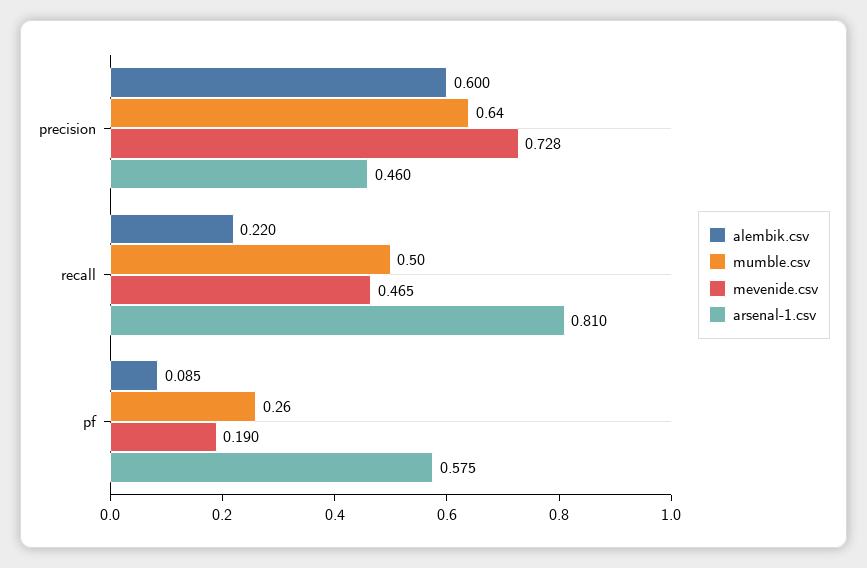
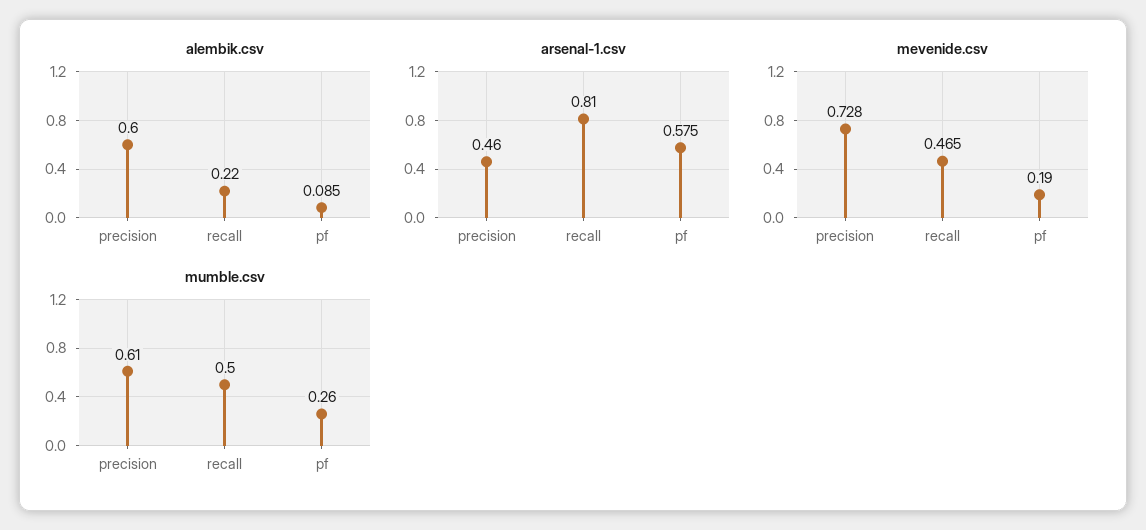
mumble.csv, precision: 0.64 -> 0.61

